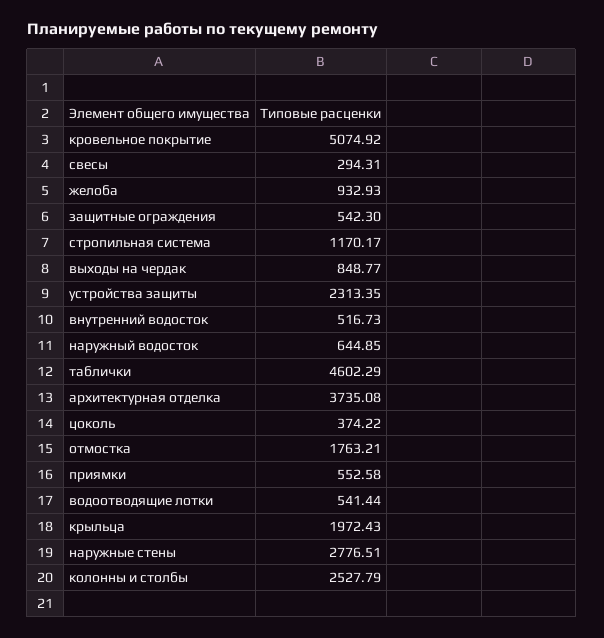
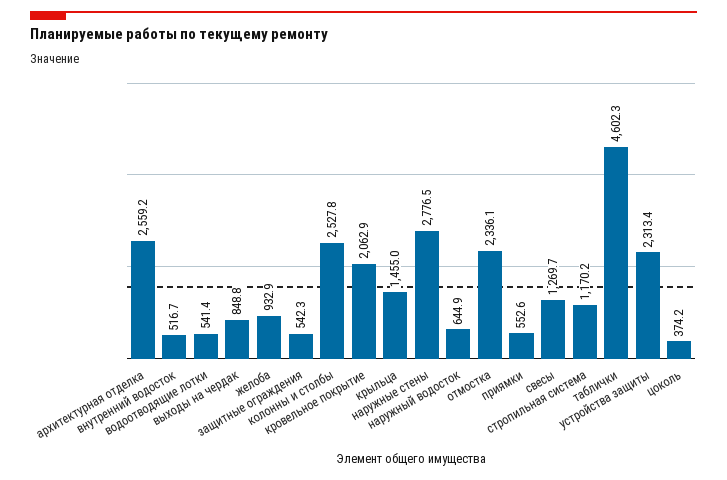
кровельное покрытие: 5074.92 -> 2062.9
свесы: 294.31 -> 1269.7
архитектурная отделка: 3735.08 -> 2559.2
отмостка: 1763.21 -> 2336.1
крыльца: 1972.43 -> 1455

